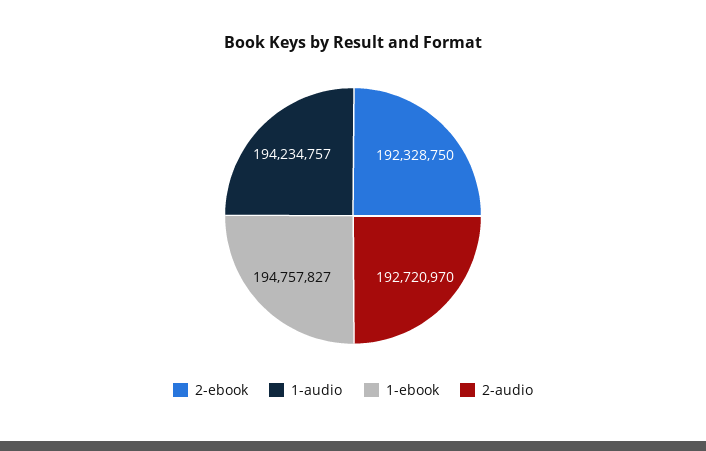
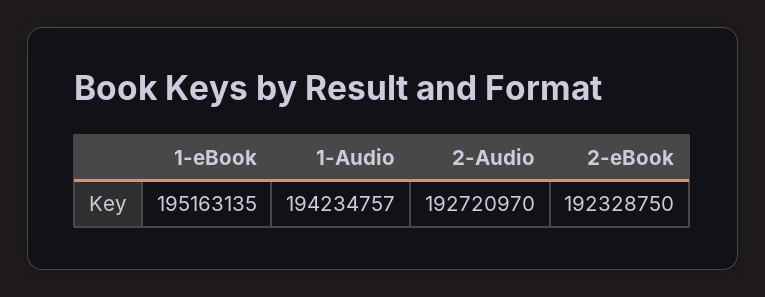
1-ebook: 194757827 -> 195163135

